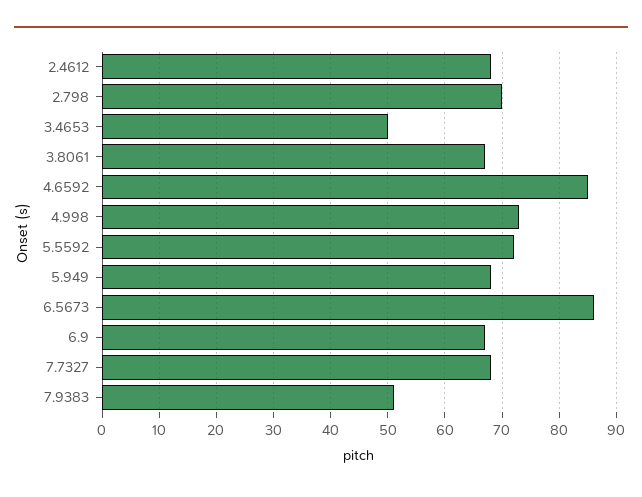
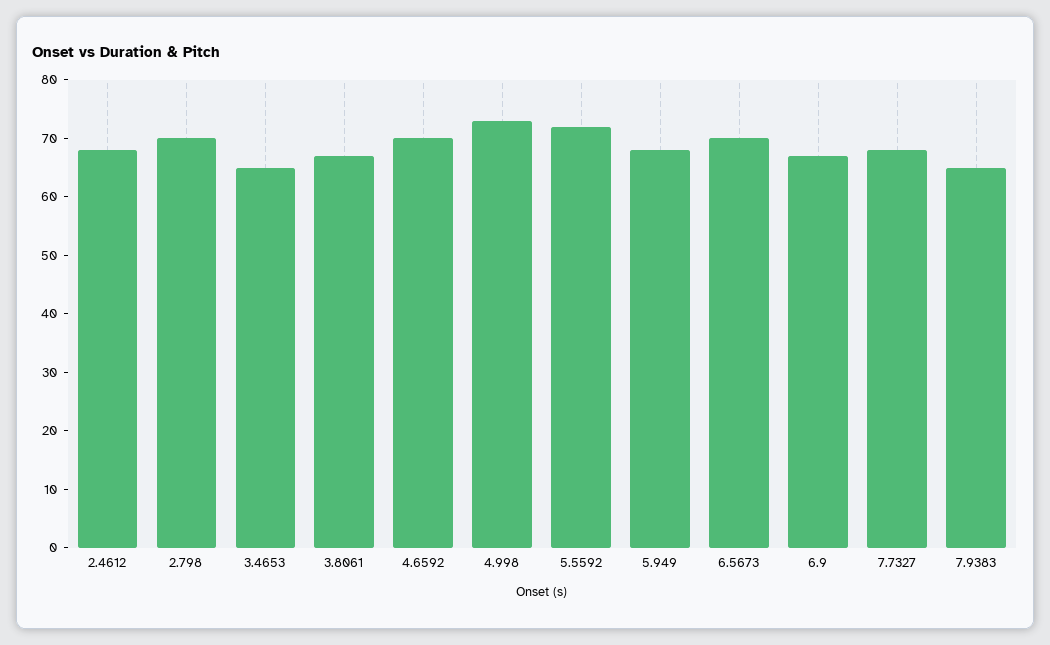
3.4653: 50 -> 65
4.6592: 85 -> 70
6.5673: 85 -> 70
7.9383: 50 -> 65

